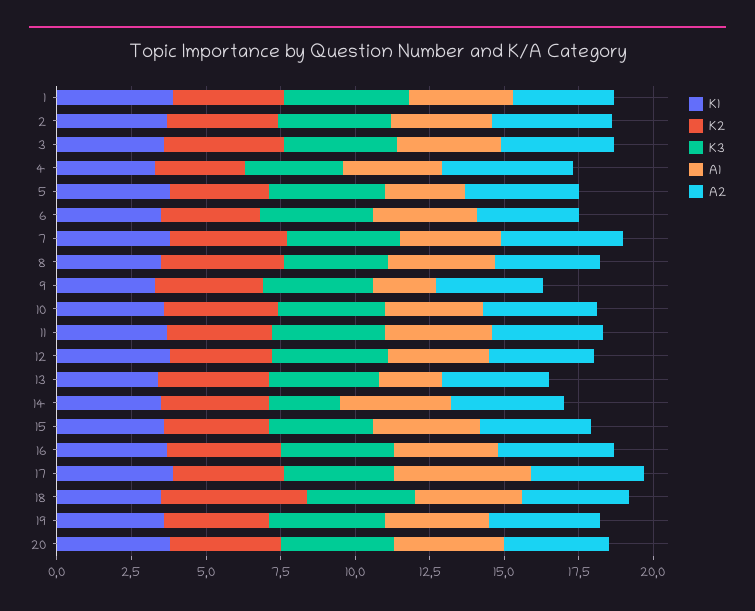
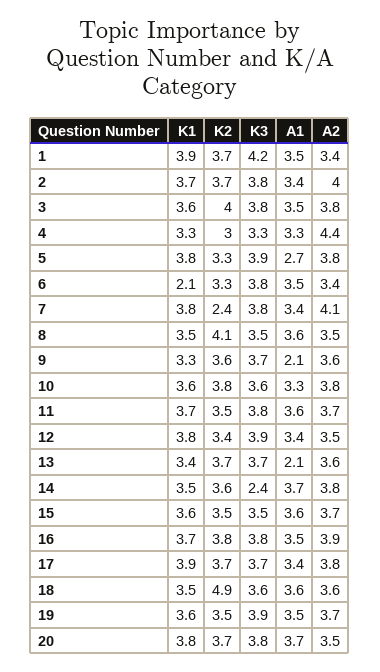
K1, 6: 3.5 -> 2.1
K2, 7: 4 -> 2.4
A1, 17: 4.5 -> 3.4

